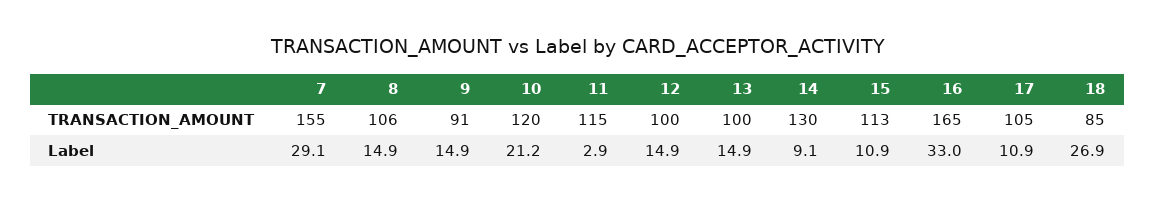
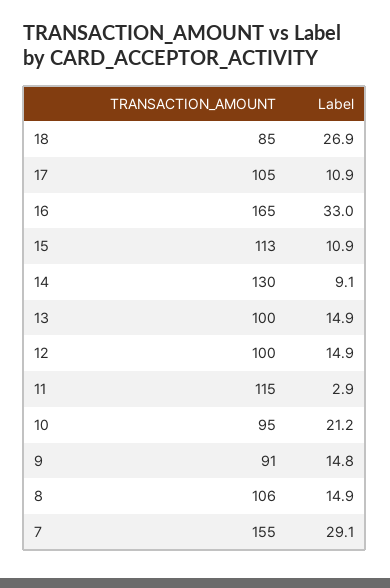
10, TRANSACTION_AMOUNT: 120 -> 95
9, Label: 14.9 -> 14.8

